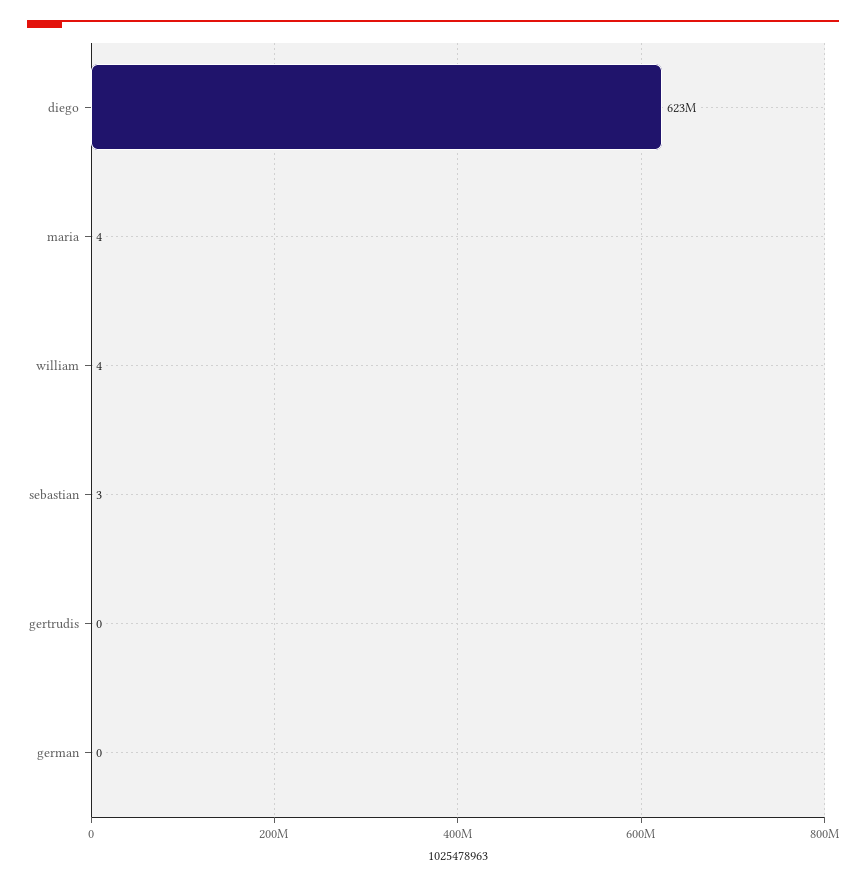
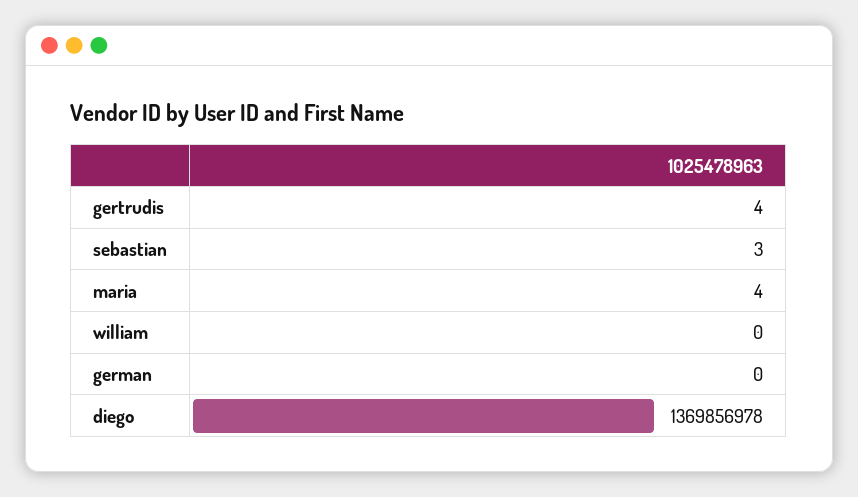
diego: 623000000 -> 1369856978
william: 4 -> 0
gertrudis: 0 -> 4

